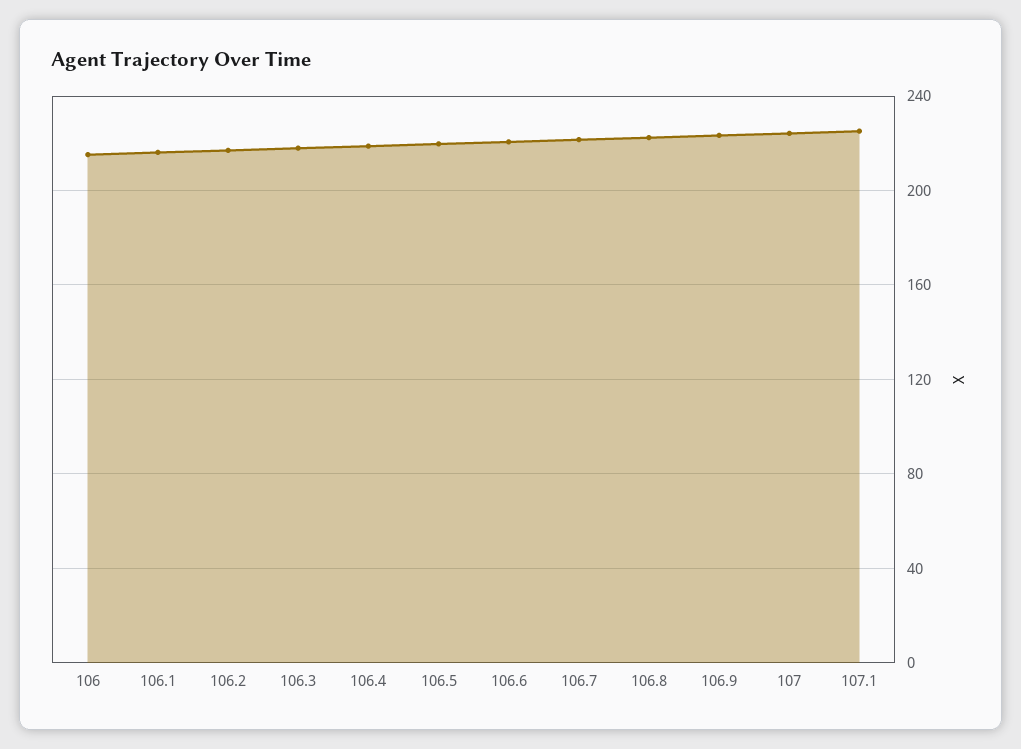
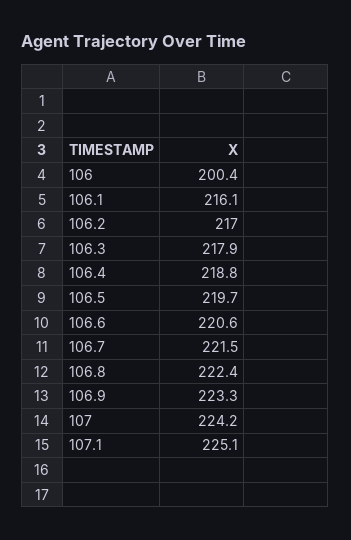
106: 215 -> 200.4

